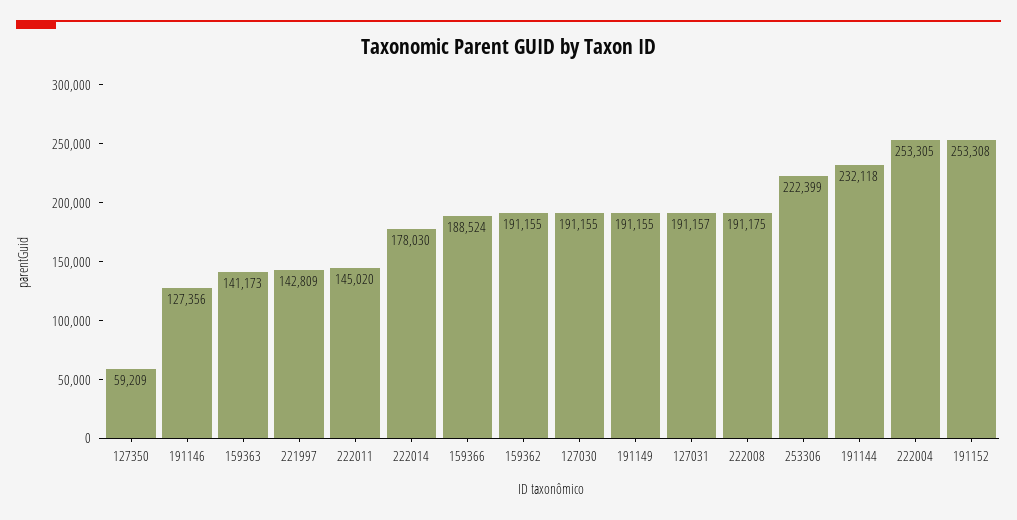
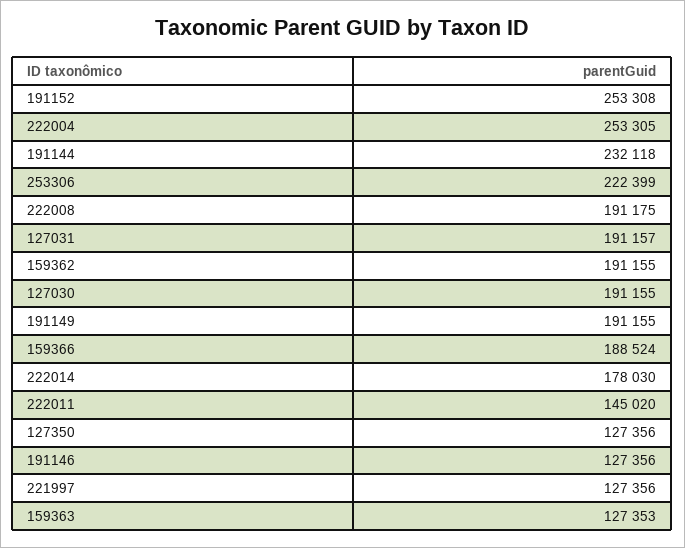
127350: 59209 -> 127356
159363: 141173 -> 127353
221997: 142809 -> 127356

